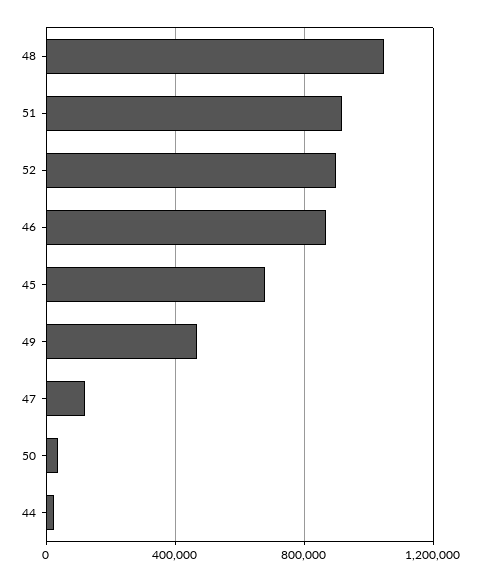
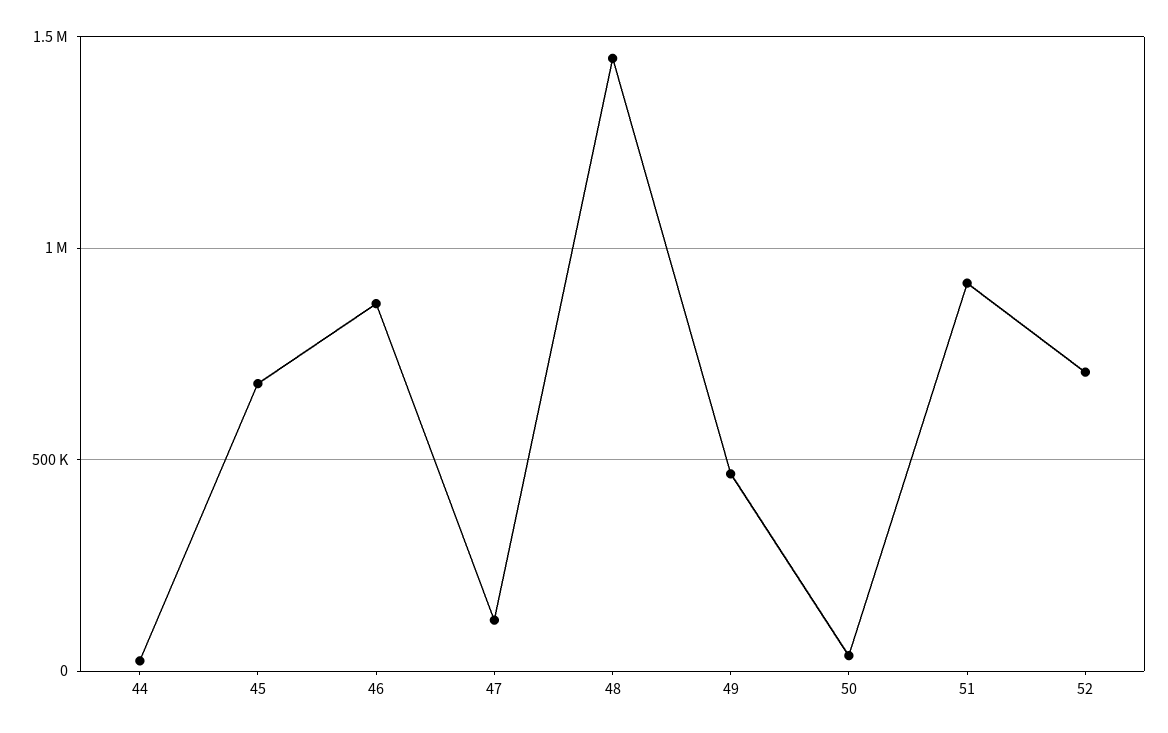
48: 1050000 -> 1450000
52: 900000 -> 700000

